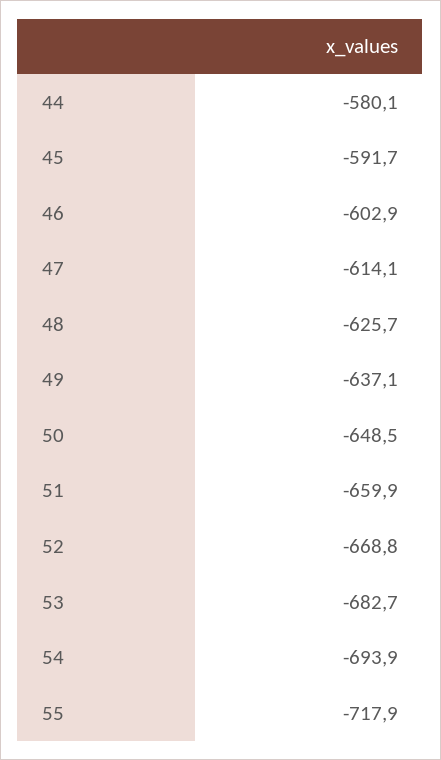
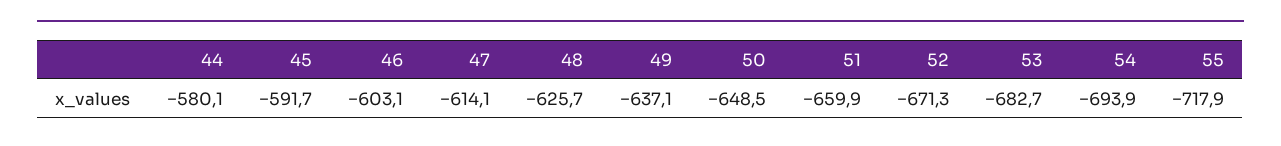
46: -602.9 -> -603.1
52: -668.8 -> -671.3

